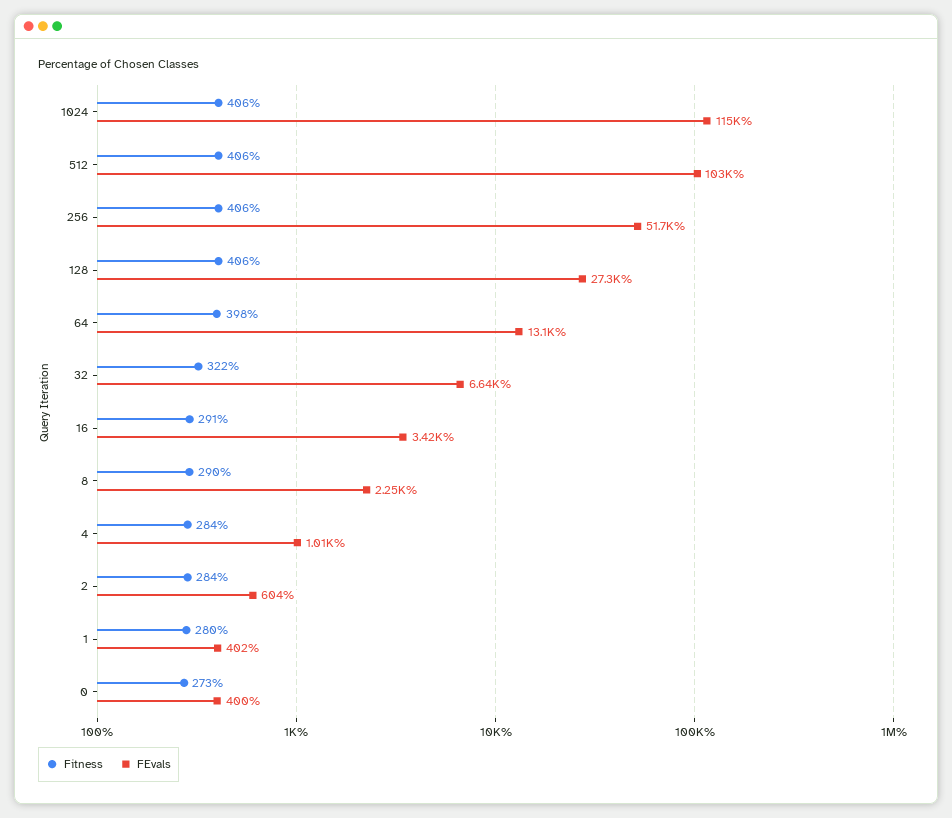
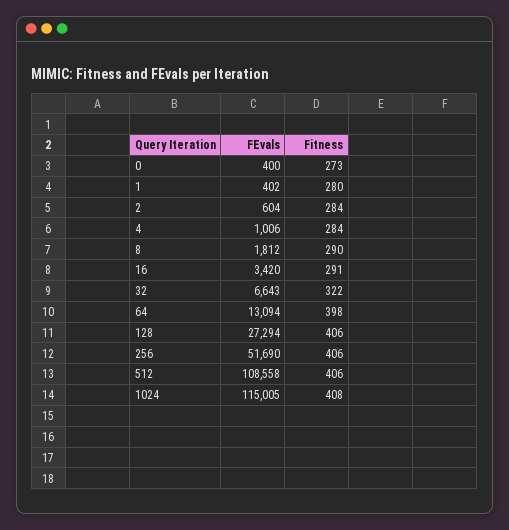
Fitness, 1024: 406 -> 408
FEvals, 512: 103000 -> 108558
FEvals, 8: 2250 -> 1812

